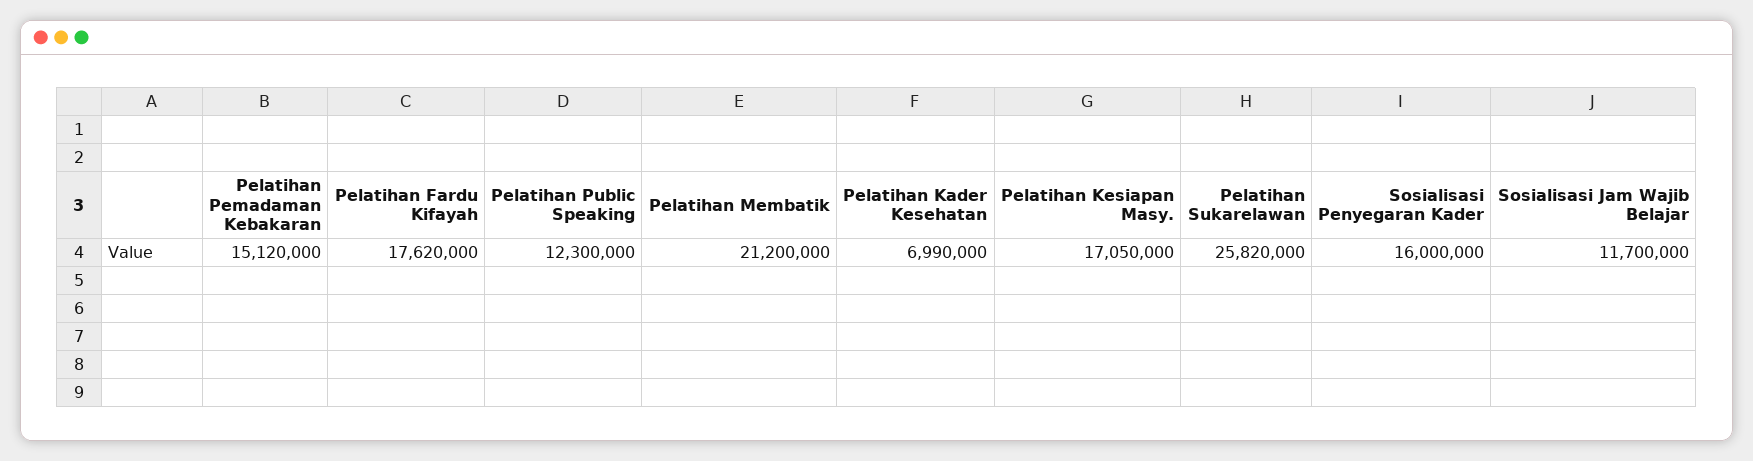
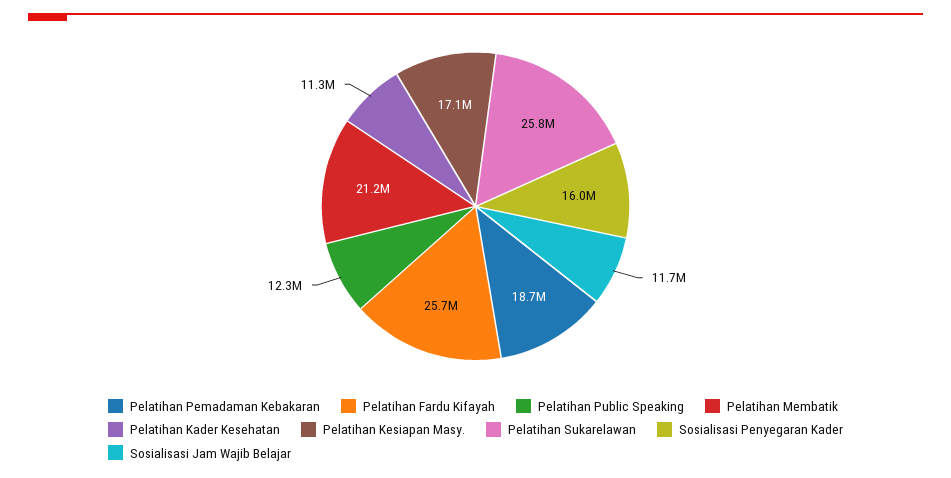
Pelatihan Pemadaman Kebakaran: 15120000 -> 18700000
Pelatihan Fardu Kifayah: 17620000 -> 25700000
Pelatihan Kader Kesehatan: 6990000 -> 11300000

